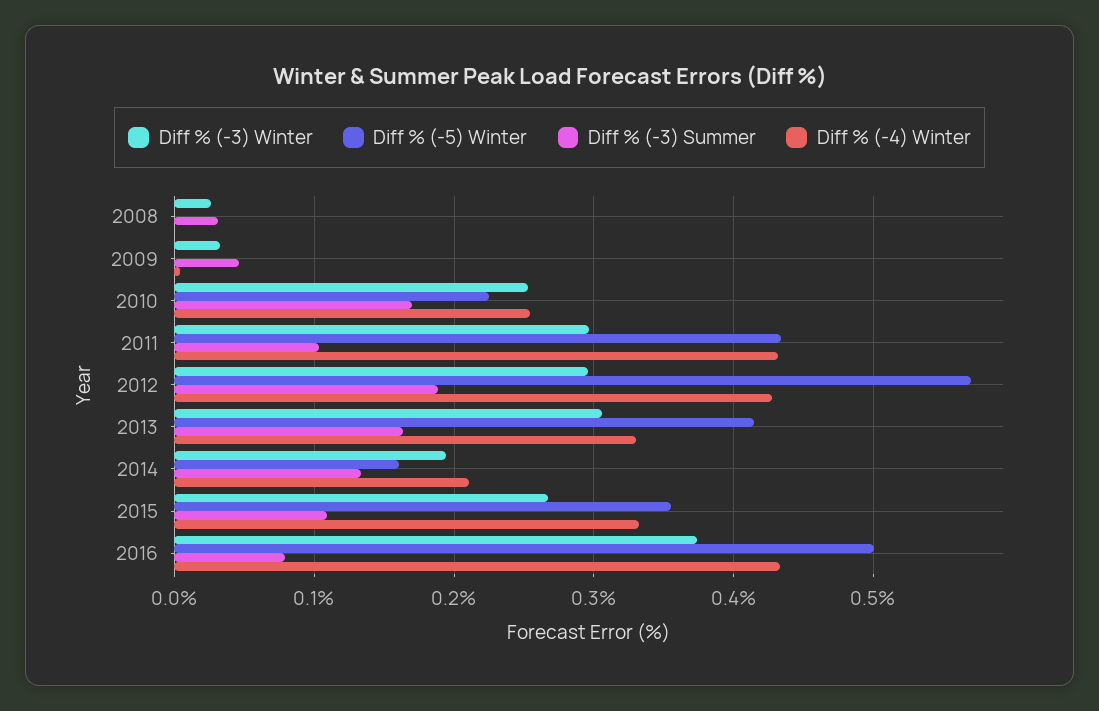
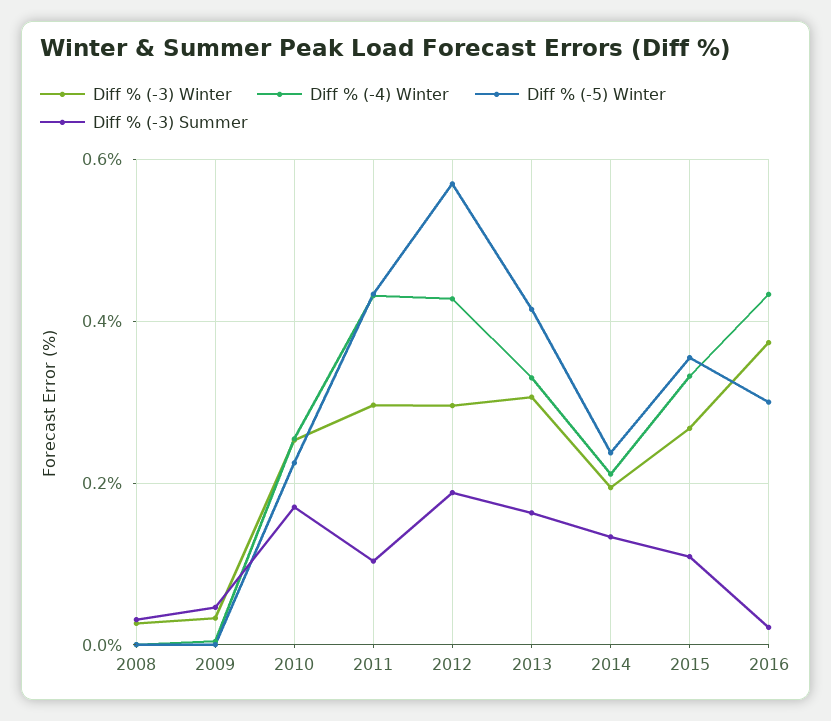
Diff % (-5) Winter, 2014: 0.16 -> 0.24
Diff % (-5) Winter, 2016: 0.5 -> 0.3
Diff % (-3) Summer, 2016: 0.08 -> 0.02

